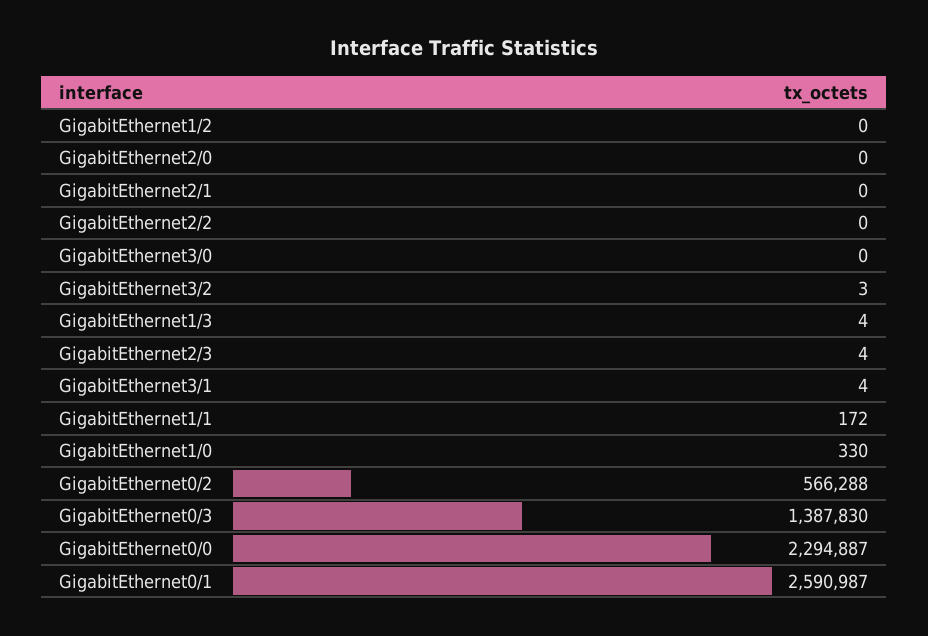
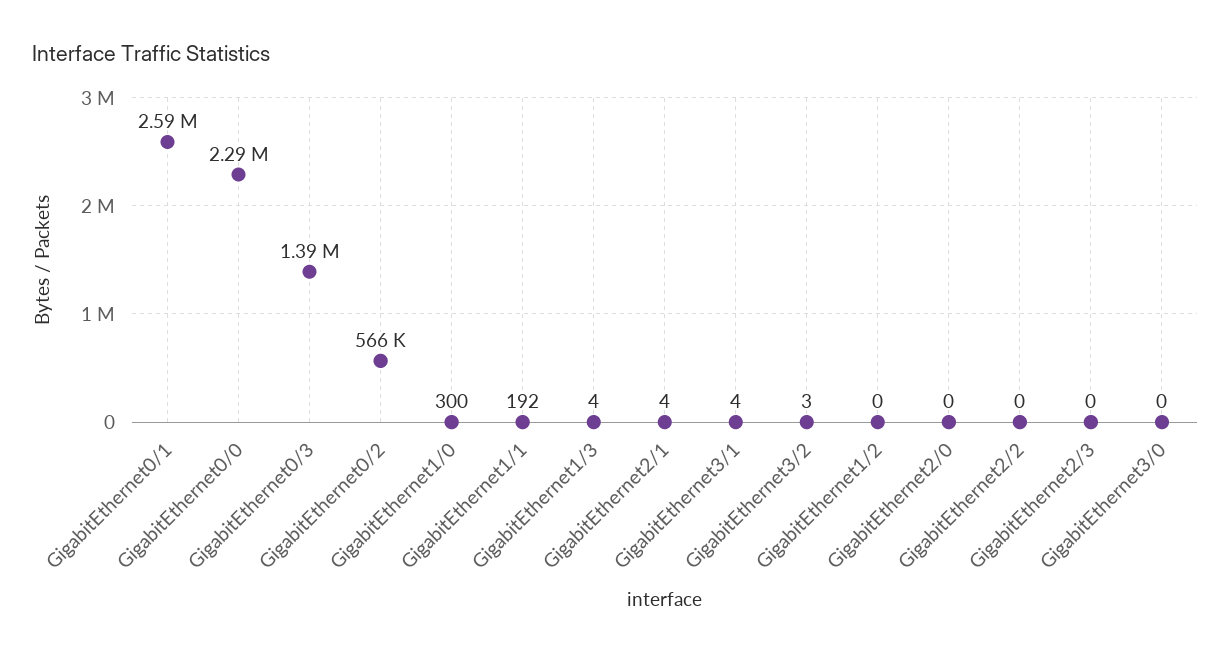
GigabitEthernet2/1: 0 -> 4
GigabitEthernet2/3: 4 -> 0
GigabitEthernet1/1: 172 -> 192
GigabitEthernet1/0: 330 -> 300

